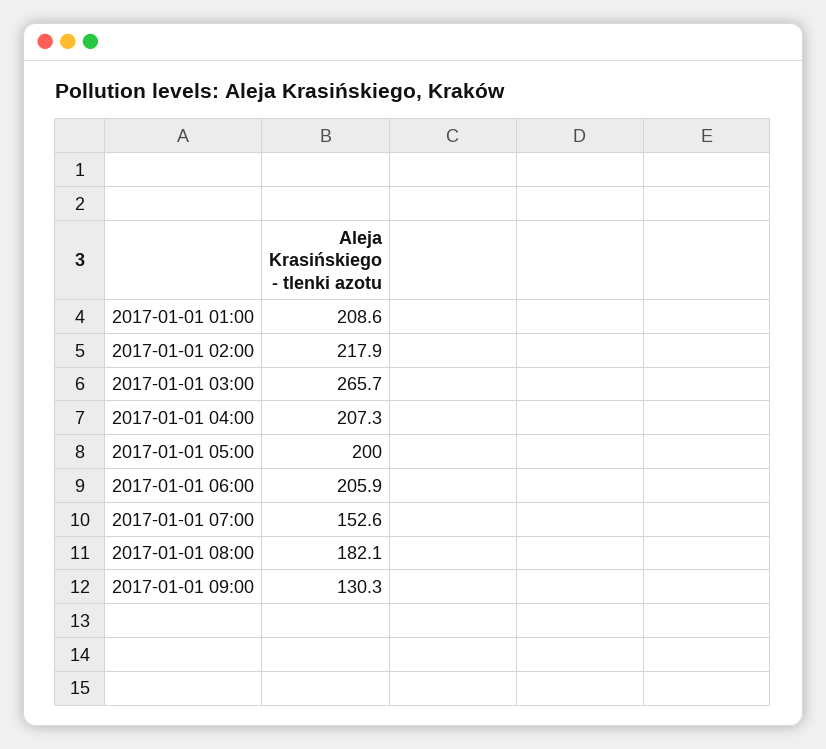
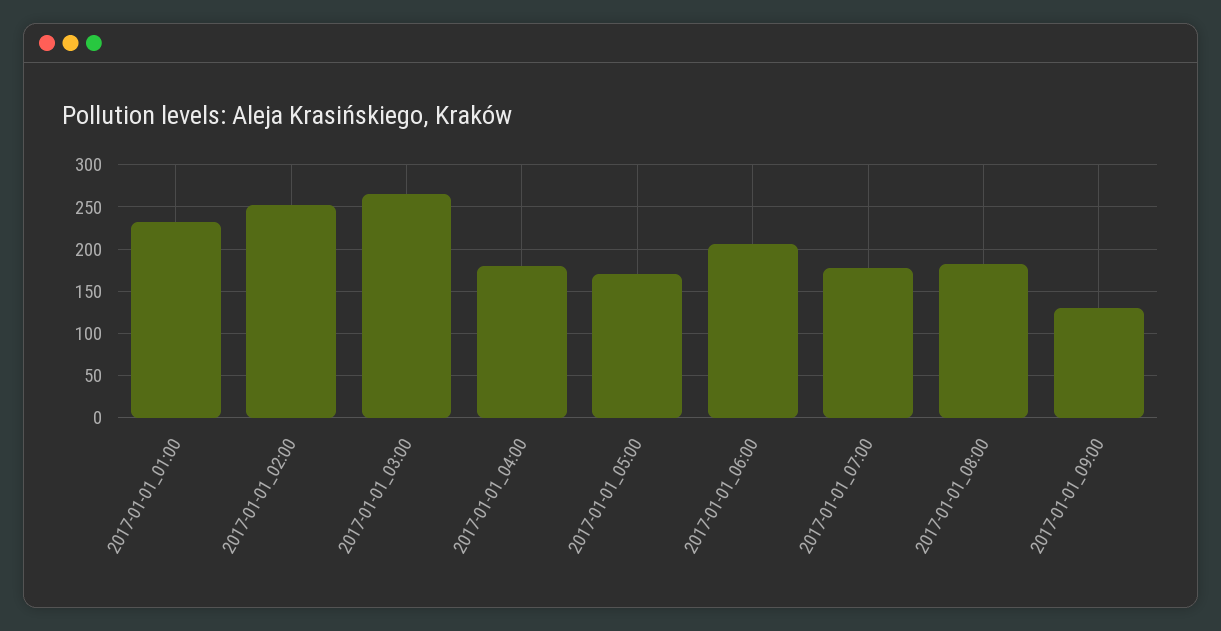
2017-01-01 01:00: 208.6 -> 230
2017-01-01 02:00: 217.9 -> 250
2017-01-01 04:00: 207.3 -> 180
2017-01-01 05:00: 200 -> 170
2017-01-01 07:00: 152.6 -> 180

